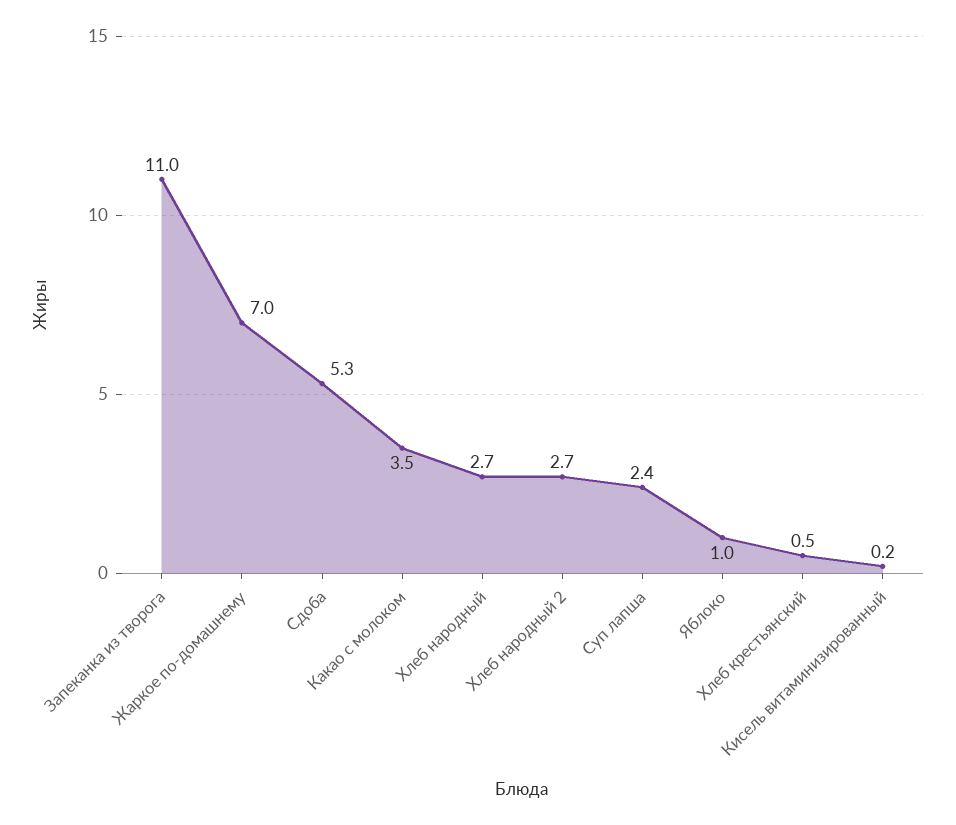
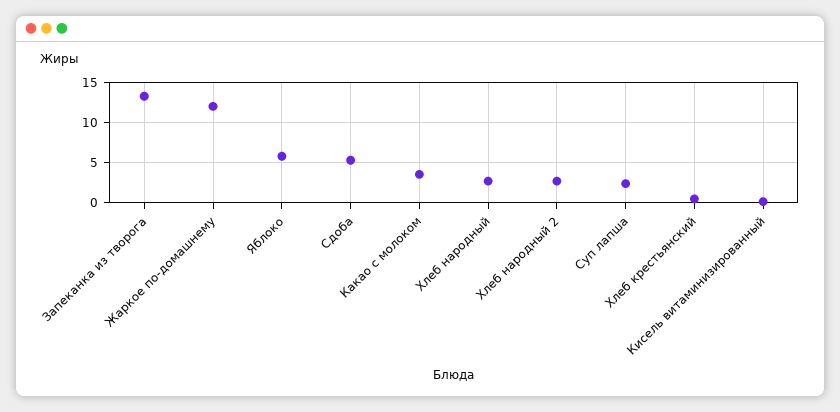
Запеканка из творога: 11 -> 13
Жаркое по-домашнему: 7 -> 12
Яблоко: 1 -> 6

